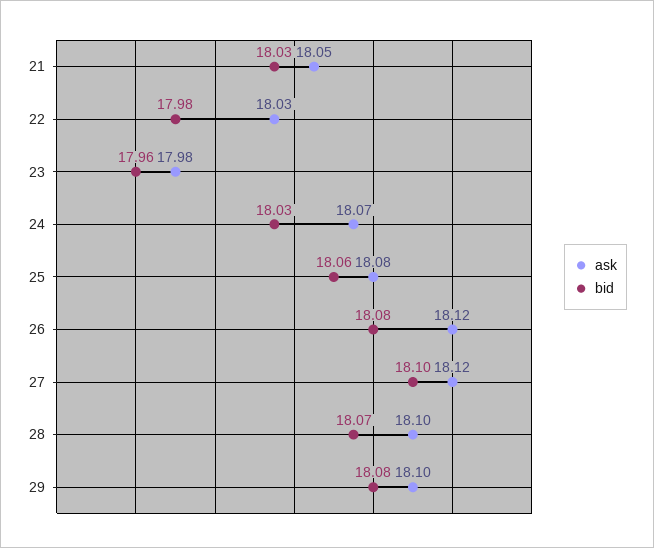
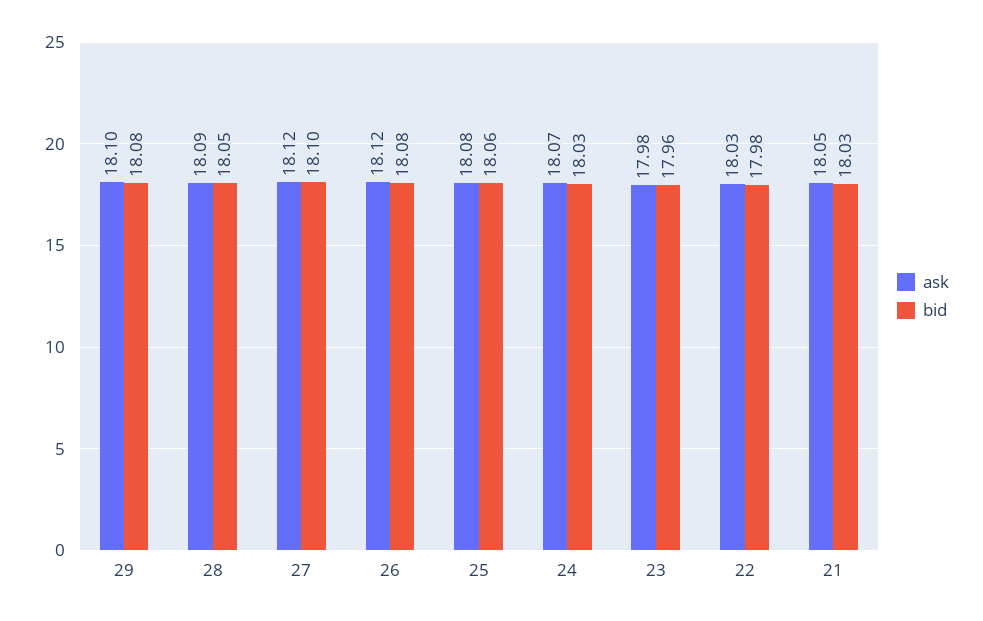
ask, 28: 18.1 -> 18.09
bid, 28: 18.07 -> 18.05

